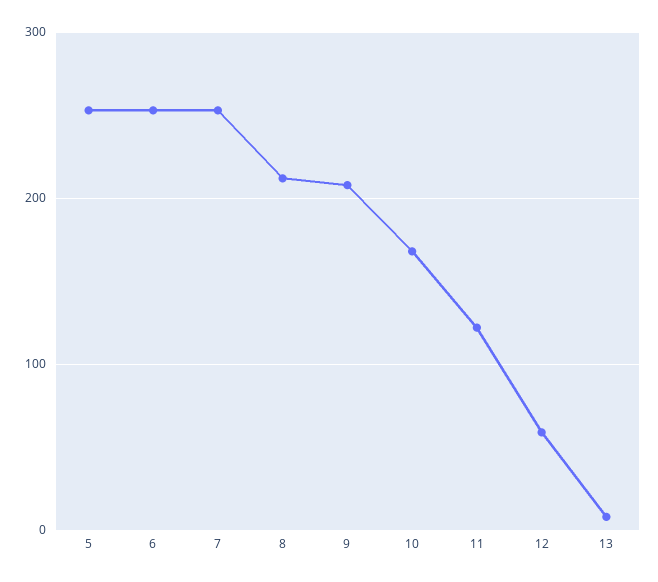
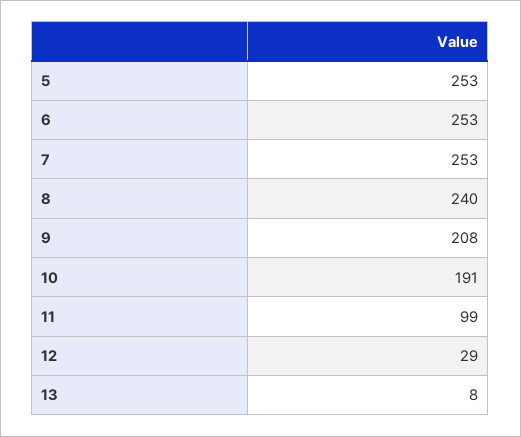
8: 210 -> 240
10: 170 -> 191
11: 120 -> 99
12: 60 -> 29

